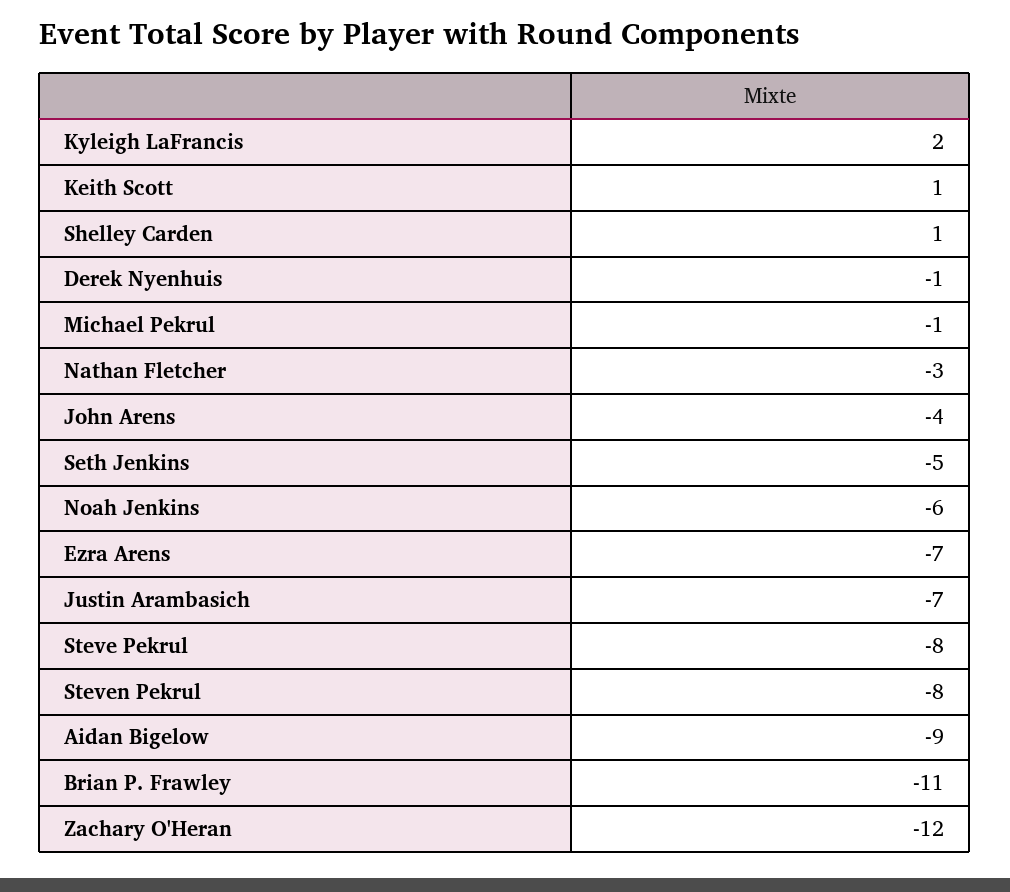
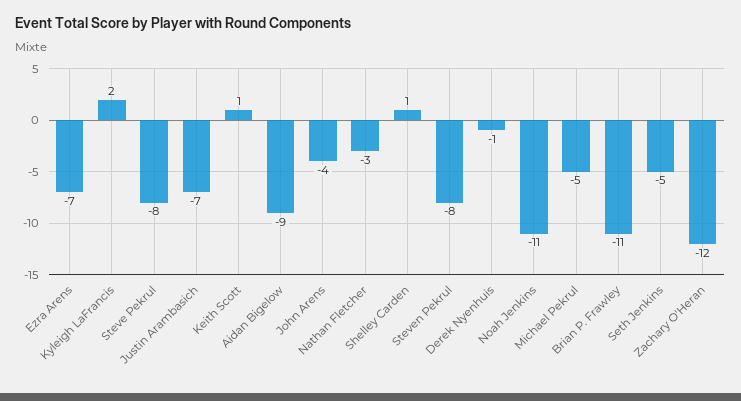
Michael Pekrul: -1 -> -5
Noah Jenkins: -6 -> -11

